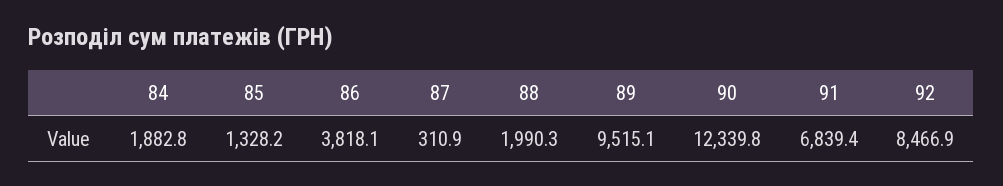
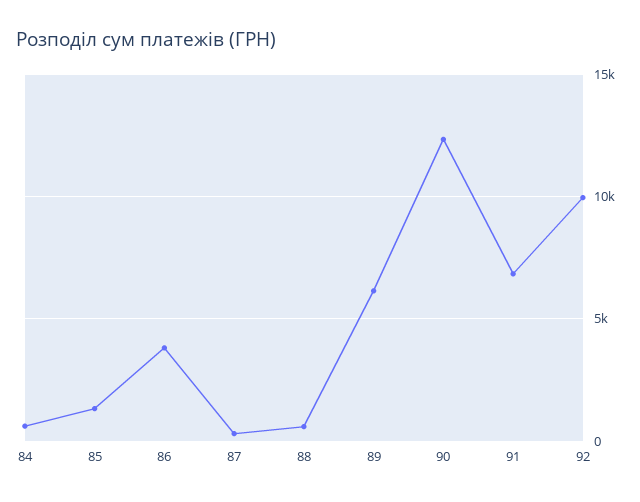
84: 1882.8 -> 500
88: 1990.3 -> 500
89: 9515.1 -> 6000
92: 8466.9 -> 10000

